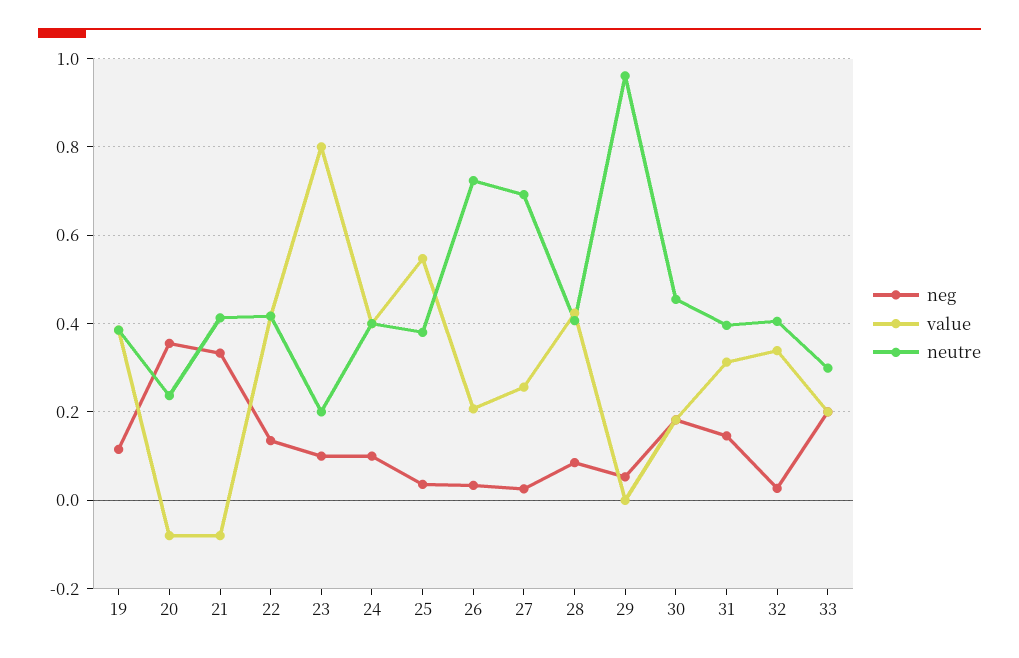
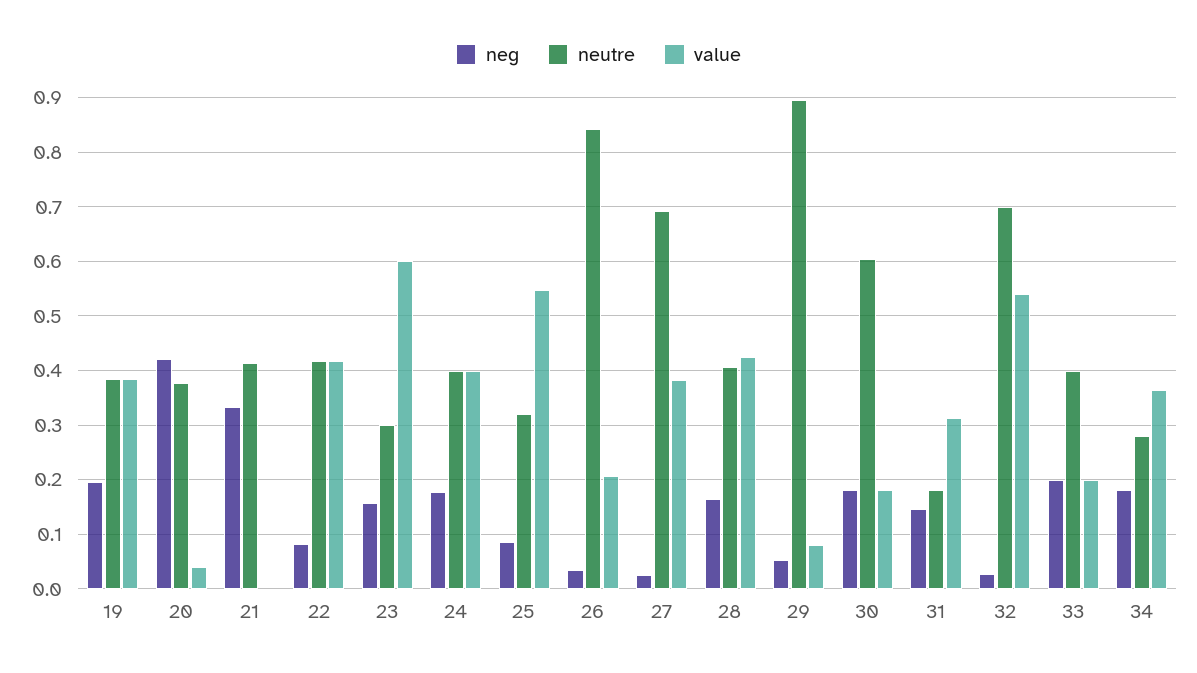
neg, 19: 0.12 -> 0.2
neg, 20: 0.36 -> 0.42
value, 20: -0.08 -> 0.04
neutre, 20: 0.24 -> 0.38
value, 21: -0.08 -> 0
neg, 22: 0.14 -> 0.08
neg, 23: 0.1 -> 0.16
value, 23: 0.8 -> 0.6
neutre, 23: 0.2 -> 0.3
neg, 24: 0.1 -> 0.18
neg, 25: 0.04 -> 0.08
neutre, 25: 0.38 -> 0.32
neutre, 26: 0.72 -> 0.84
value, 27: 0.26 -> 0.38
neg, 28: 0.08 -> 0.16
value, 29: 0 -> 0.08
neutre, 29: 0.96 -> 0.9
neutre, 30: 0.46 -> 0.6
neutre, 31: 0.4 -> 0.18
value, 32: 0.34 -> 0.54
neutre, 32: 0.4 -> 0.7
neutre, 33: 0.3 -> 0.4
neg, 34: none -> 0.18
neutre, 34: none -> 0.28
value, 34: none -> 0.36

